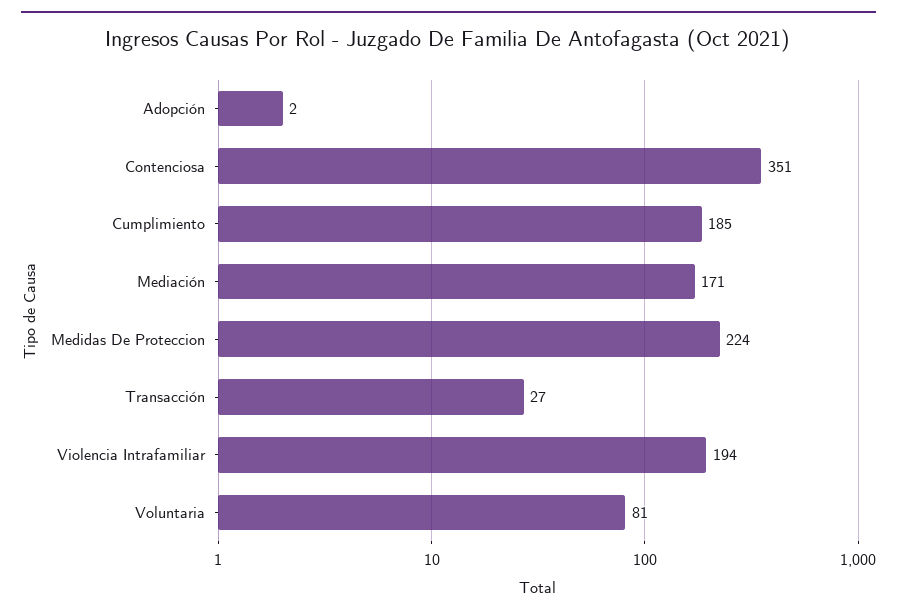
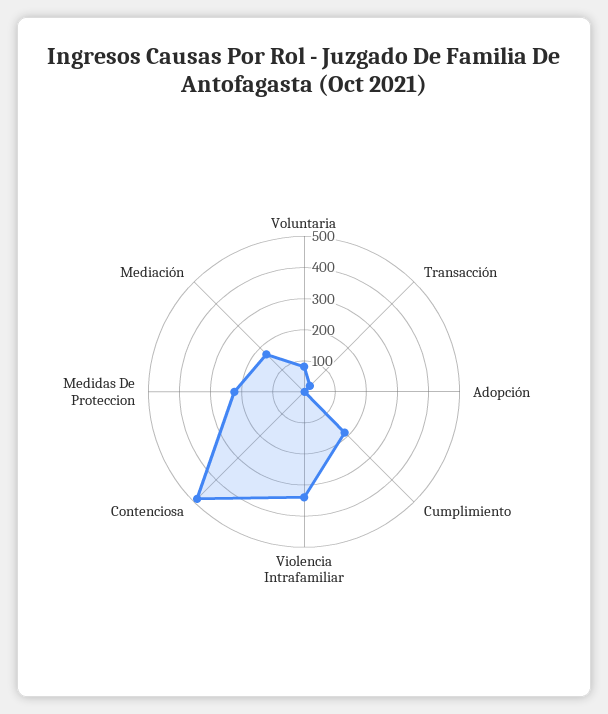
Contenciosa: 351 -> 500
Violencia Intrafamiliar: 194 -> 350

